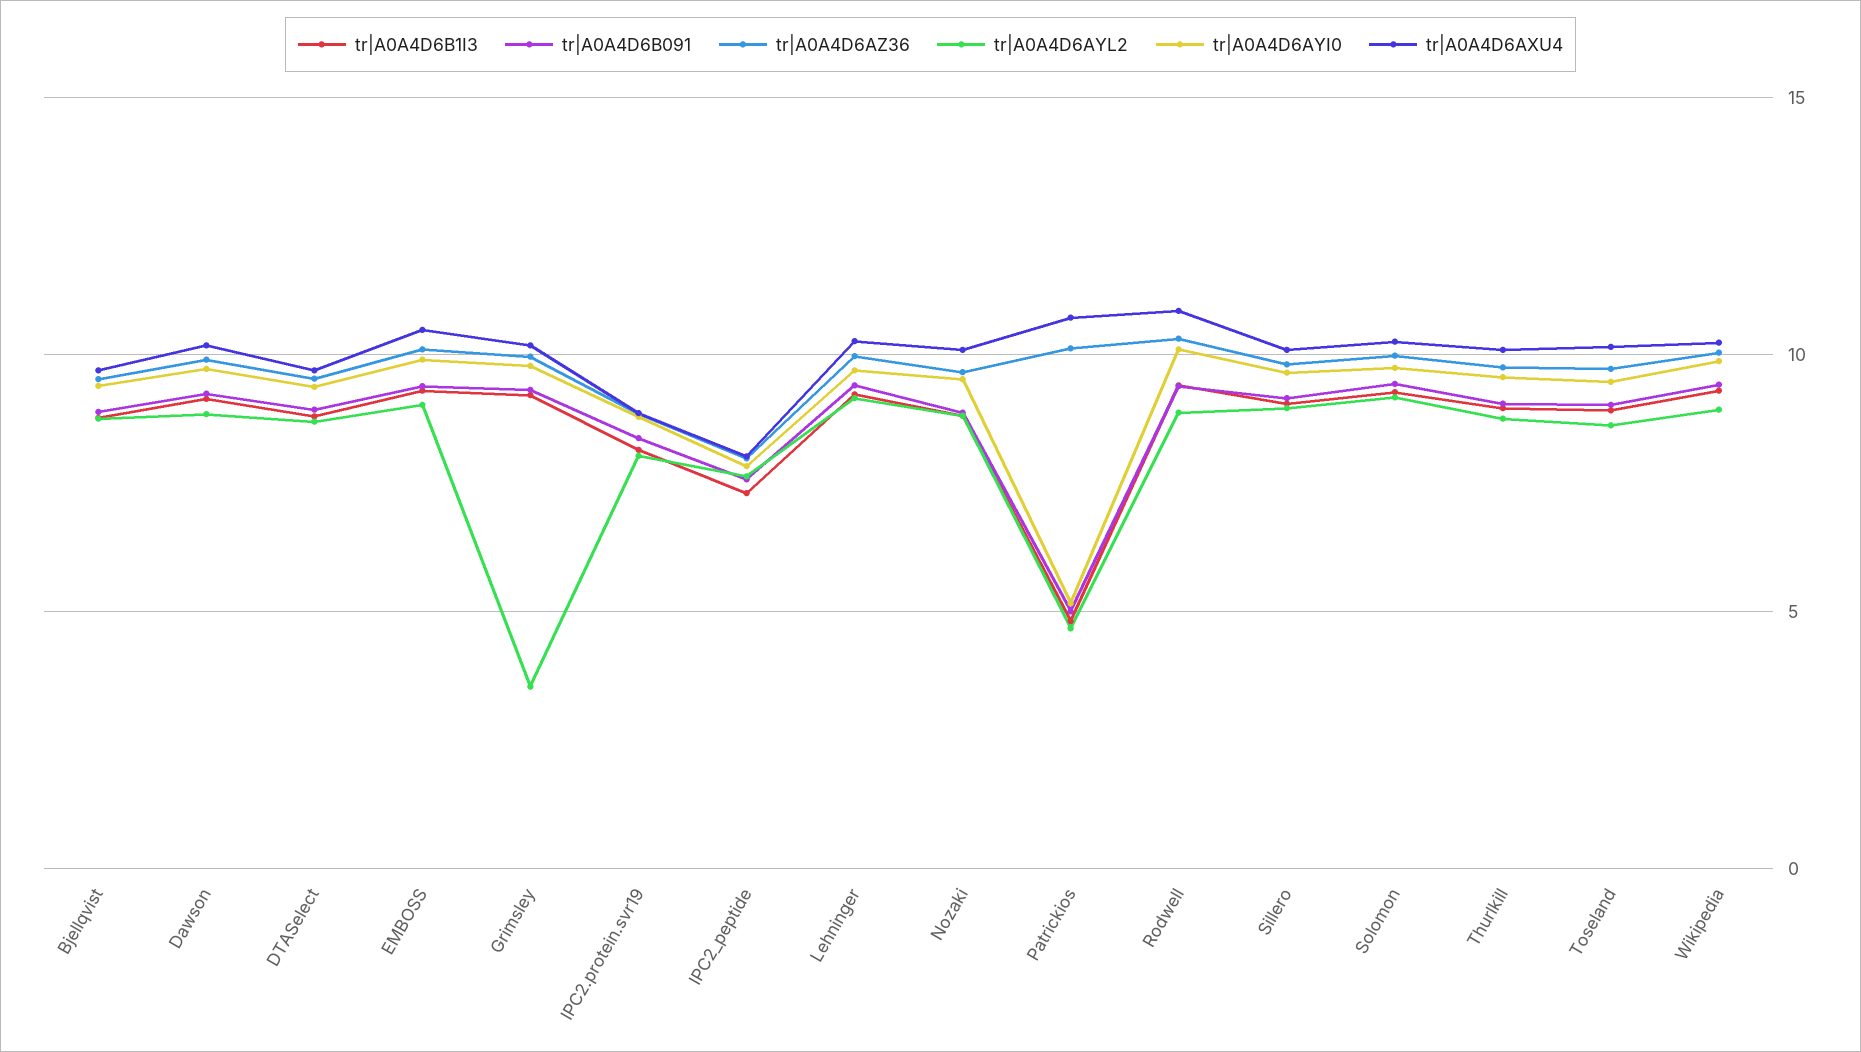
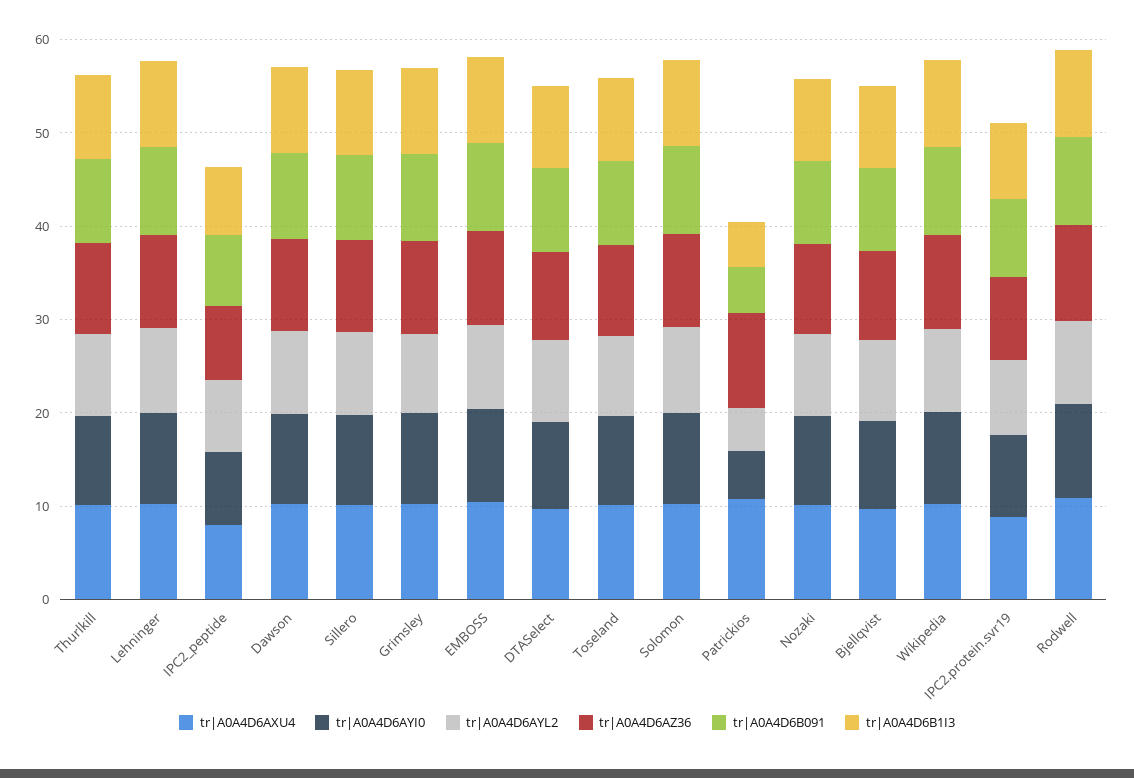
tr|A0A4D6AYL2, Grimsley: 3.5 -> 8

